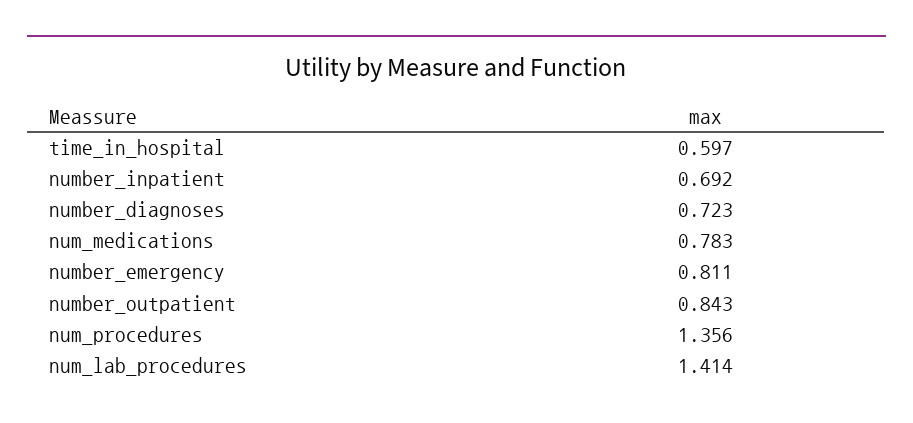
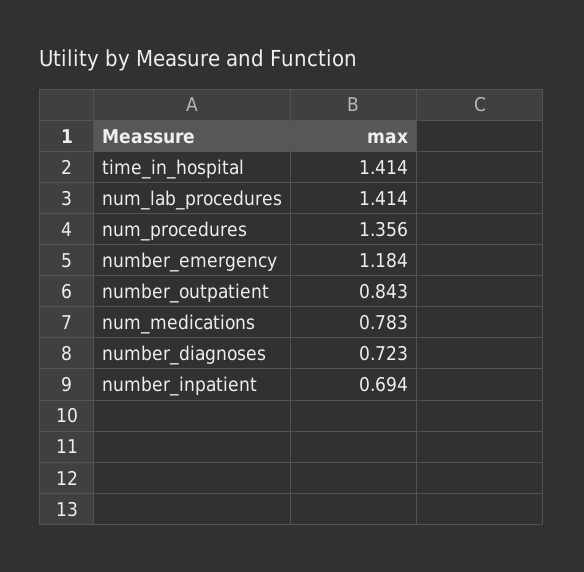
time_in_hospital: 0.597 -> 1.414
number_inpatient: 0.692 -> 0.694
number_emergency: 0.811 -> 1.184

